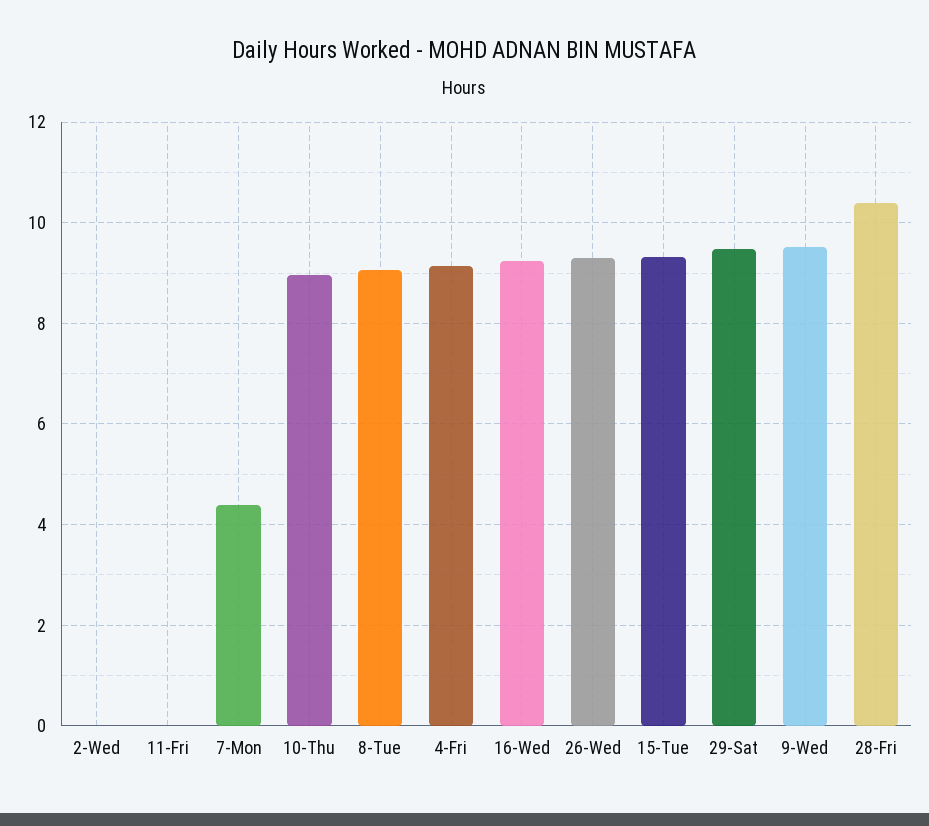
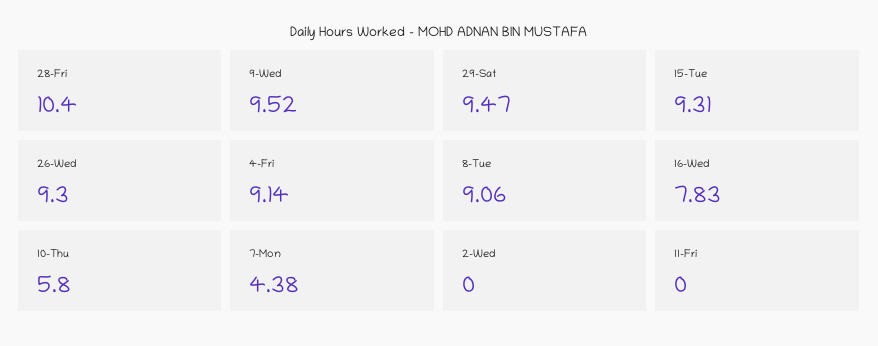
10-Thu: 9 -> 5.8
16-Wed: 9.2 -> 7.83

